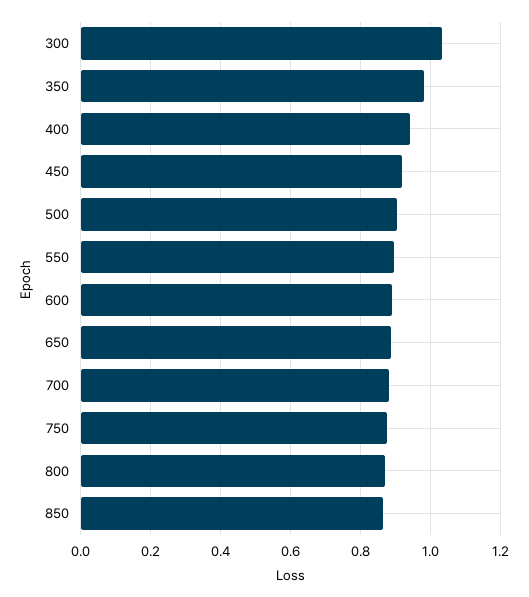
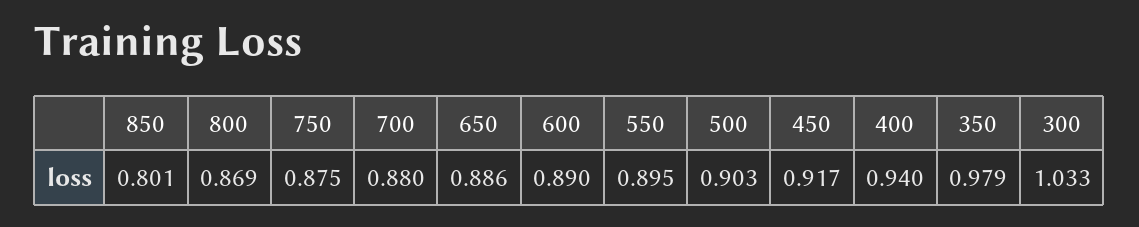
850: 0.86 -> 0.801

